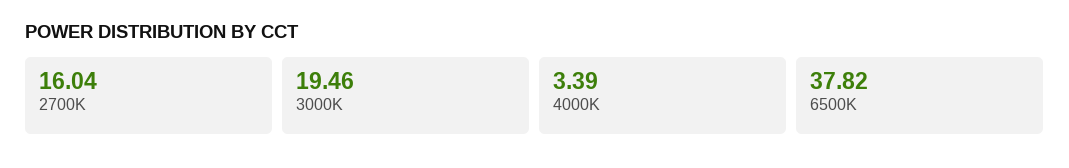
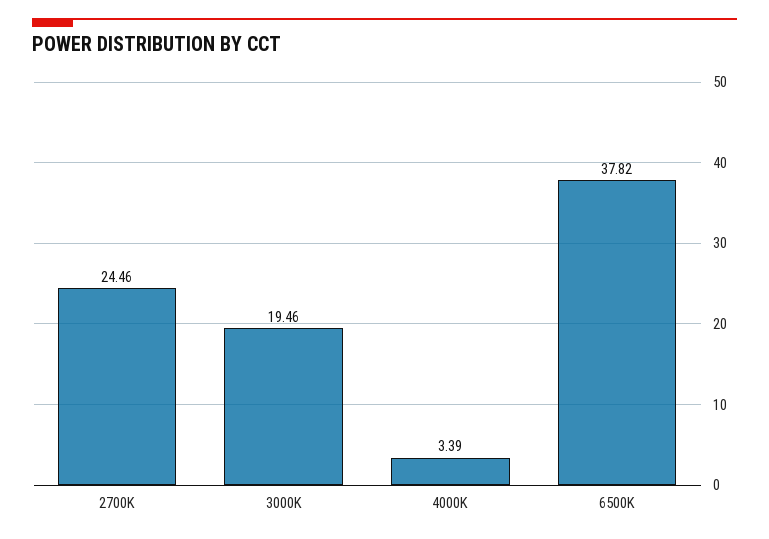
2700K: 16.04 -> 24.46

